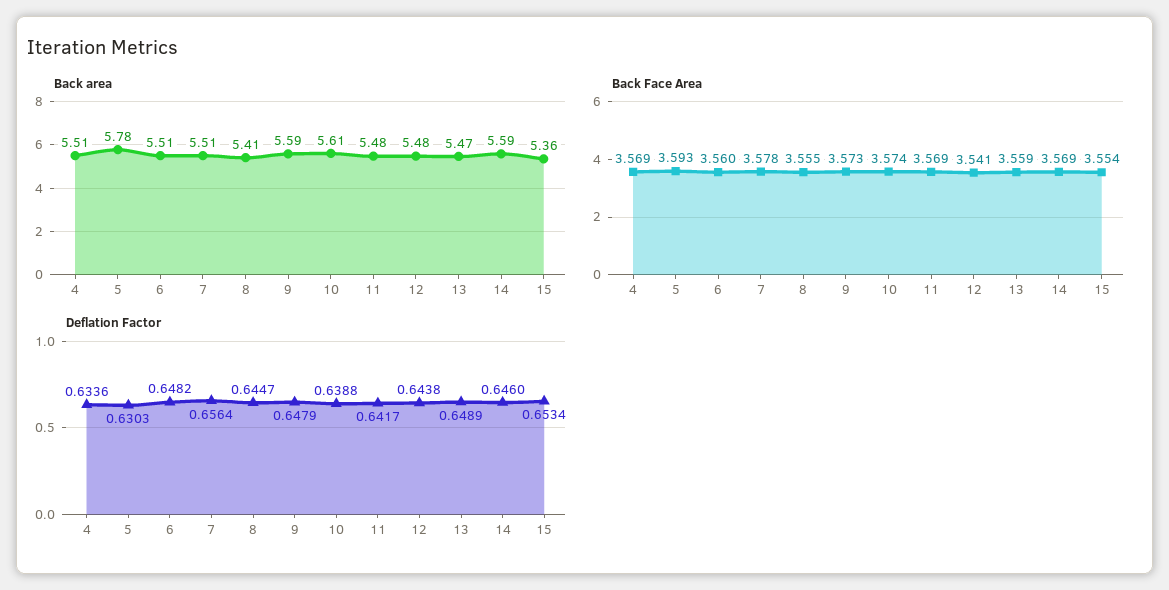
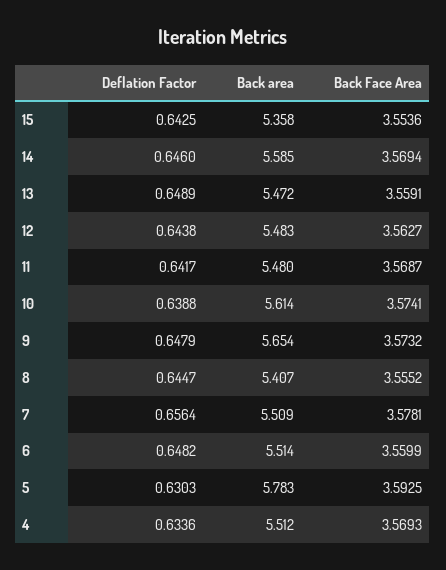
Back area, 9: 5.59 -> 5.654
Back Face Area, 12: 3.541 -> 3.5627
Deflation Factor, 15: 0.6534 -> 0.6425

